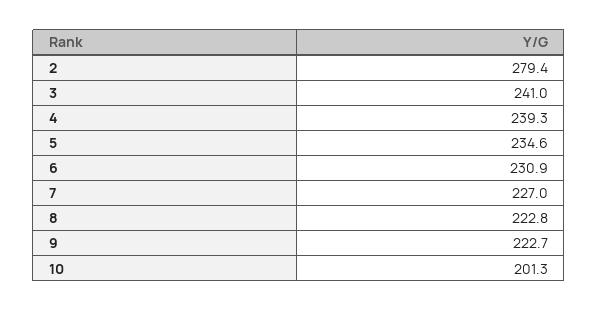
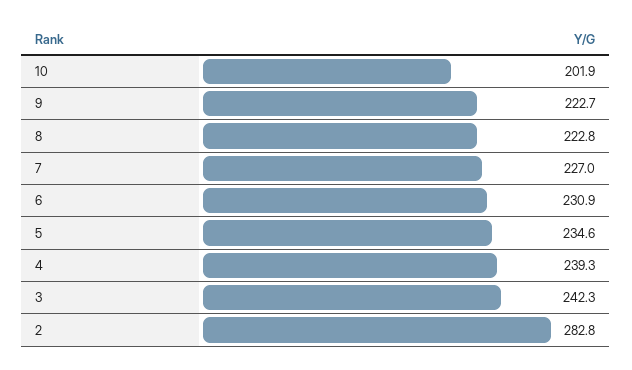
2: 279.4 -> 282.8
3: 241 -> 242.3
10: 201.3 -> 201.9

